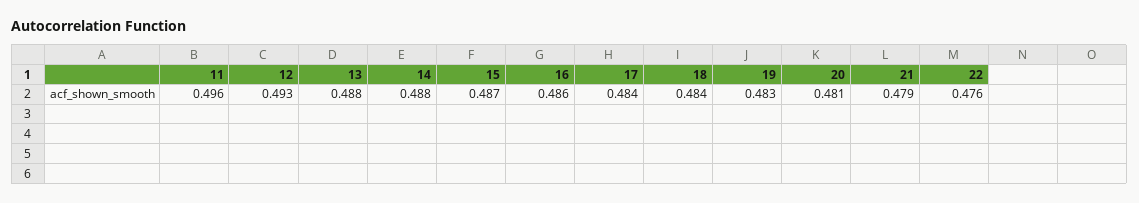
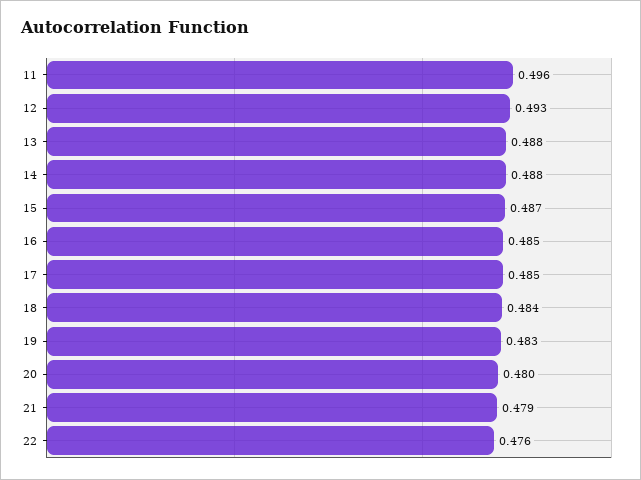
16: 0.486 -> 0.485
17: 0.484 -> 0.485
20: 0.481 -> 0.48

